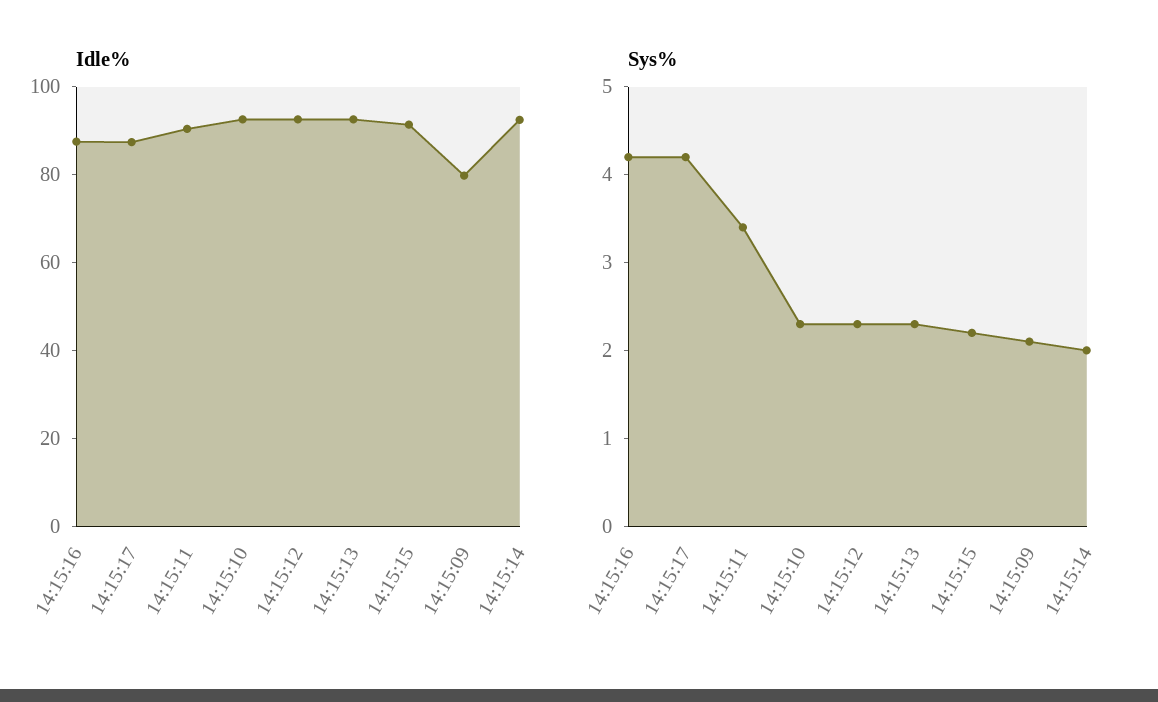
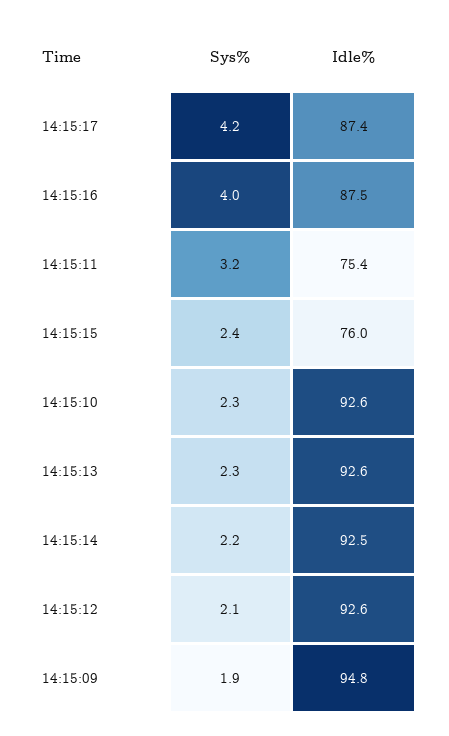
Idle%, 14:15:11: 90 -> 75.4
Idle%, 14:15:15: 90 -> 76
Idle%, 14:15:09: 80 -> 94.8
Sys%, 14:15:16: 4.2 -> 4
Sys%, 14:15:11: 3.4 -> 3.2
Sys%, 14:15:12: 2.3 -> 2.1
Sys%, 14:15:15: 2.2 -> 2.4
Sys%, 14:15:09: 2.1 -> 1.9
Sys%, 14:15:14: 2 -> 2.2

